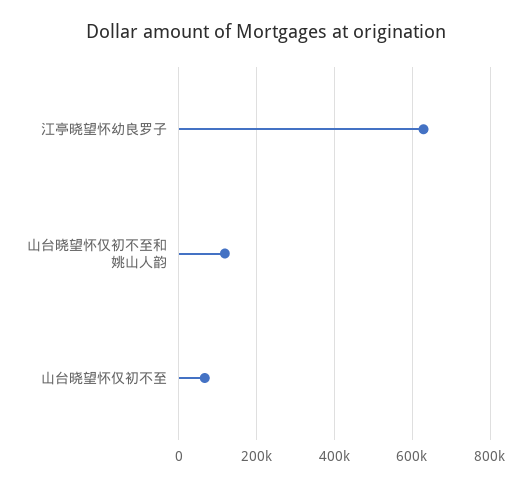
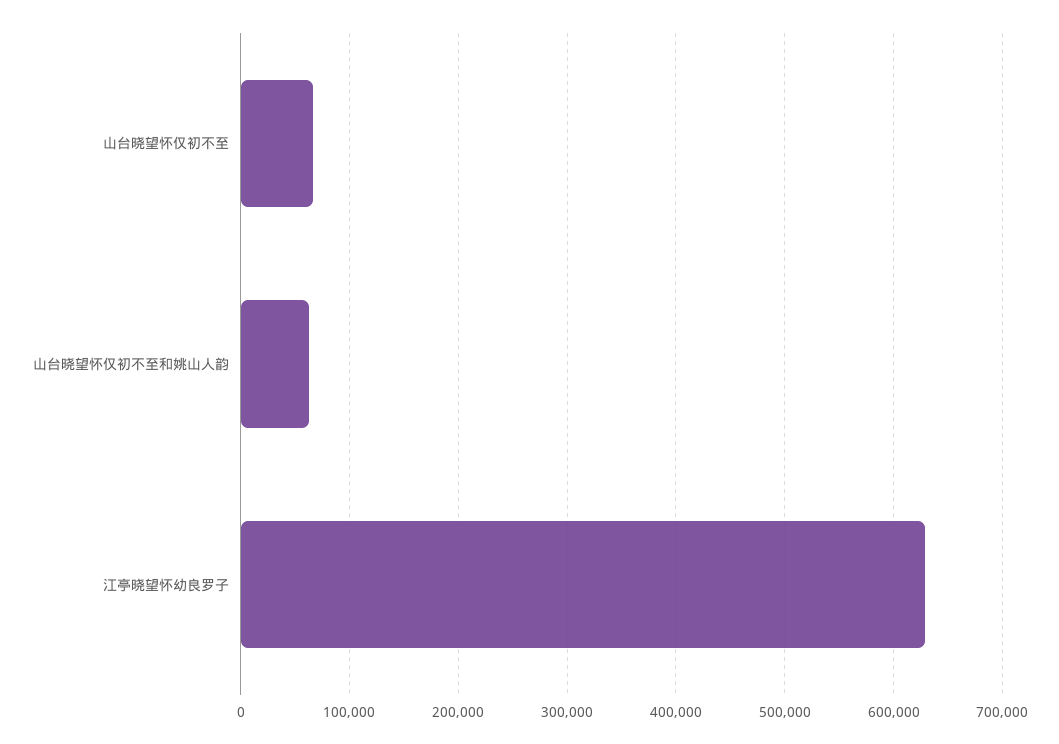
山台晓望怀仅初不至和姚山人韵: 120000 -> 60000

